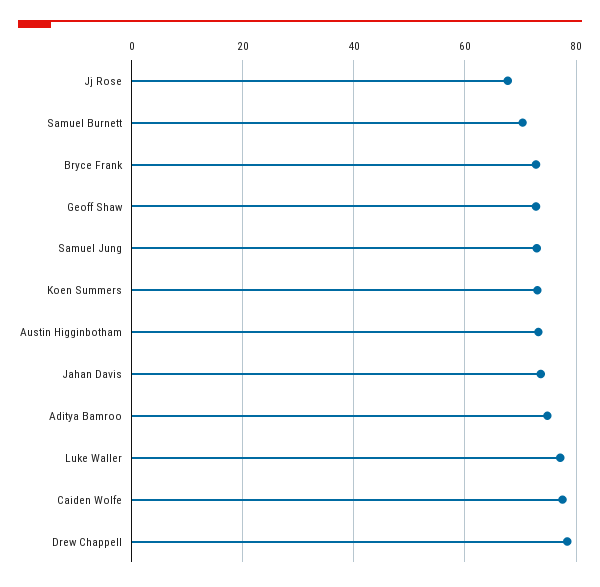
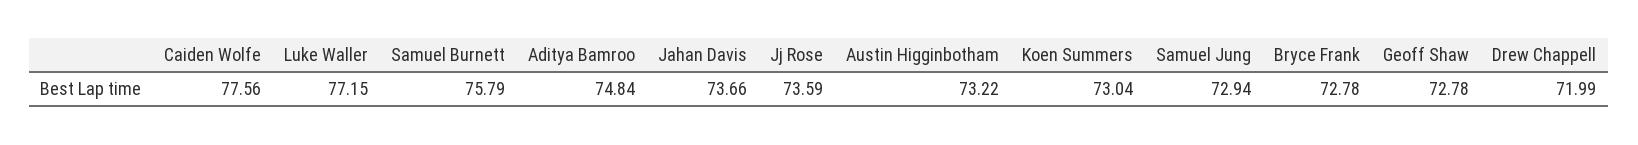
Jj Rose: 68 -> 73.59
Samuel Burnett: 70 -> 75.79
Drew Chappell: 78 -> 71.99

